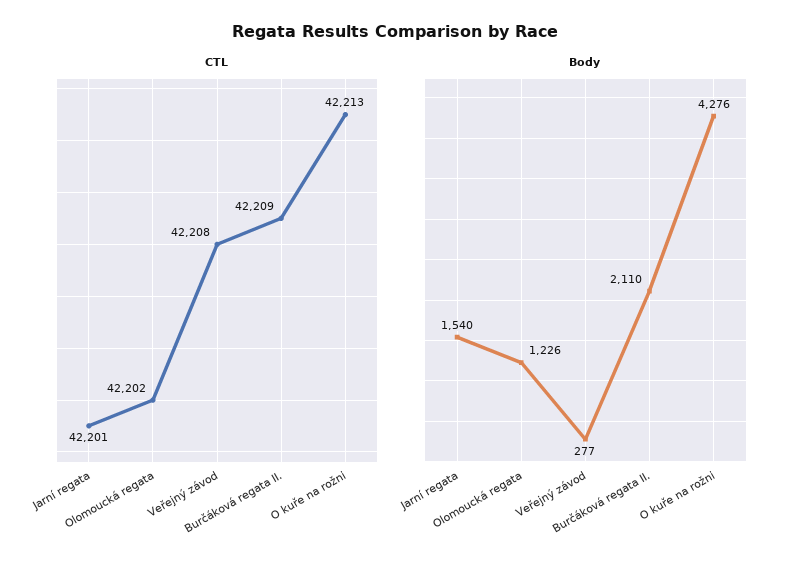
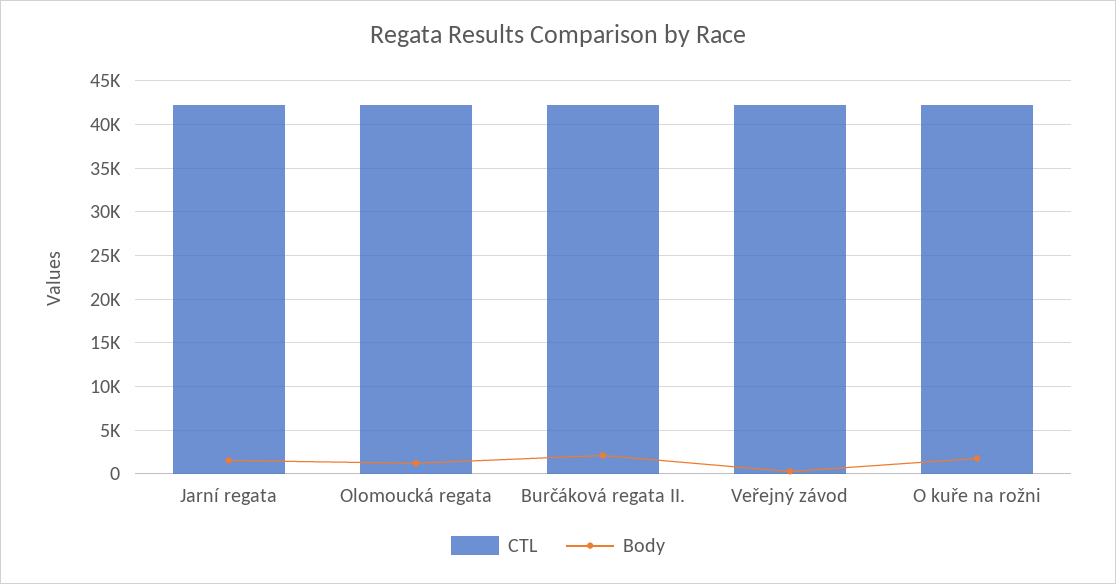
Body, O kuře na rožni: 4276 -> 2000

